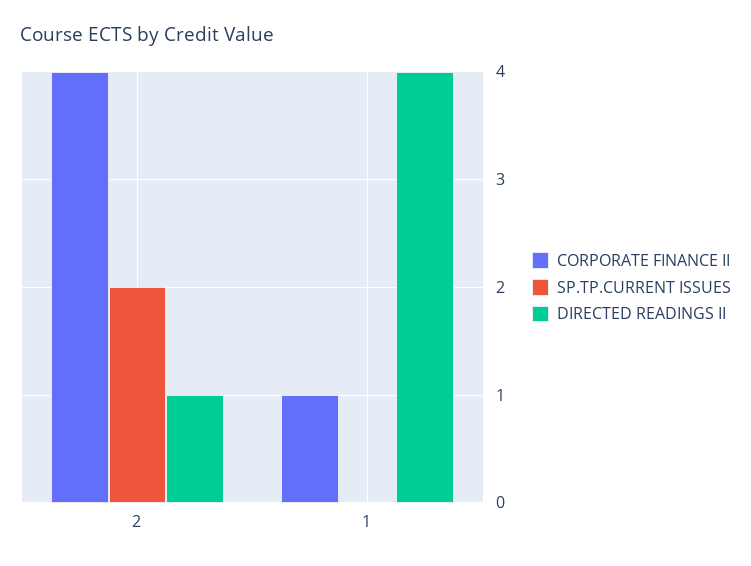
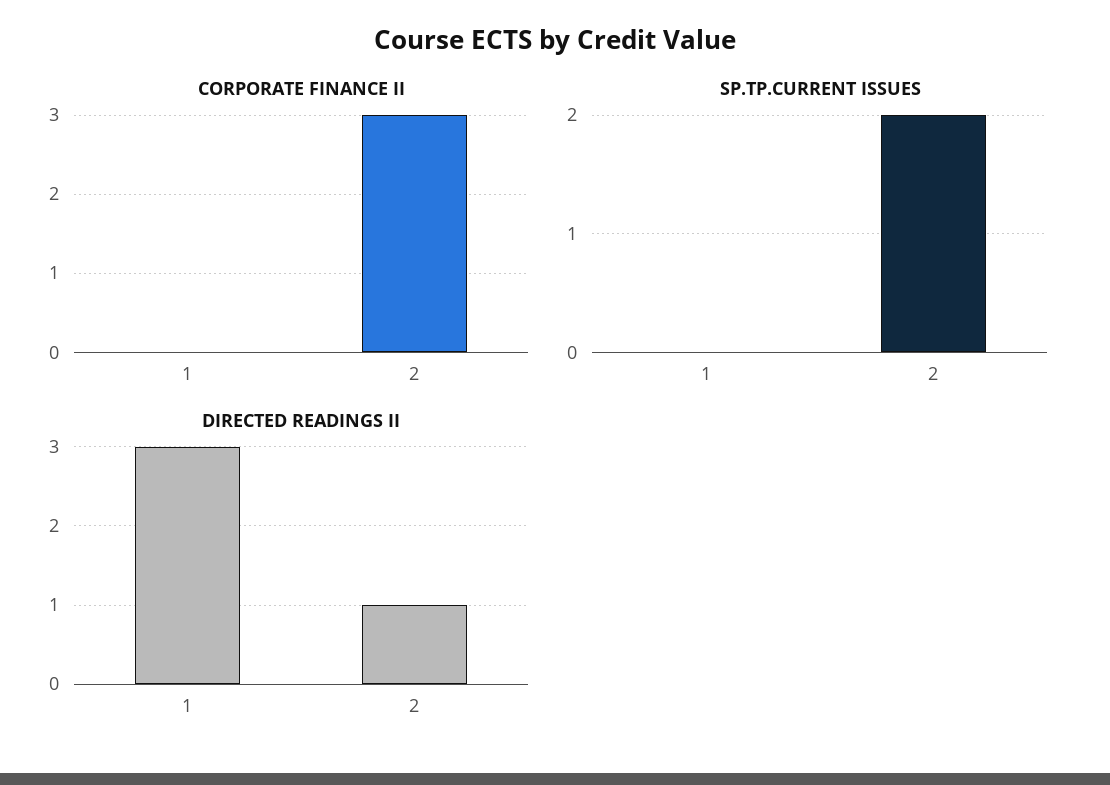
CORPORATE FINANCE II, 2: 4 -> 3
CORPORATE FINANCE II, 1: 1 -> 0
DIRECTED READINGS II, 1: 4 -> 3

